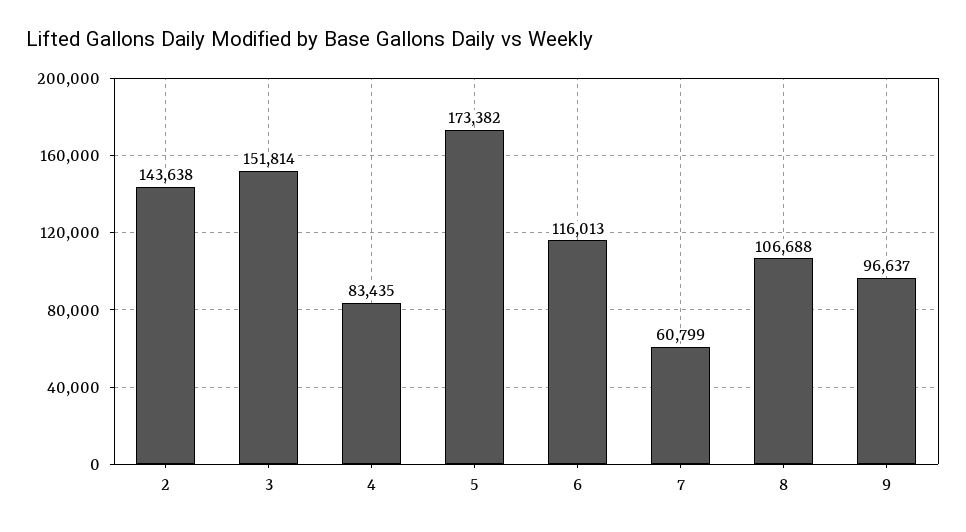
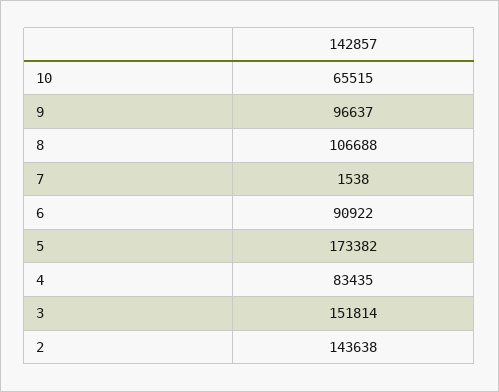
6: 116013 -> 90922
7: 60799 -> 1538
10: none -> 65515

